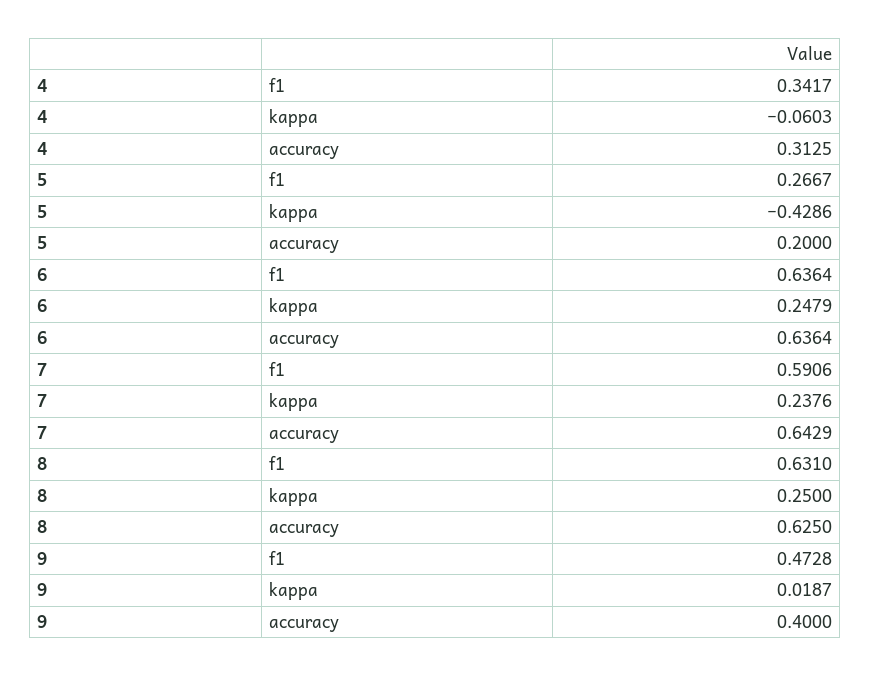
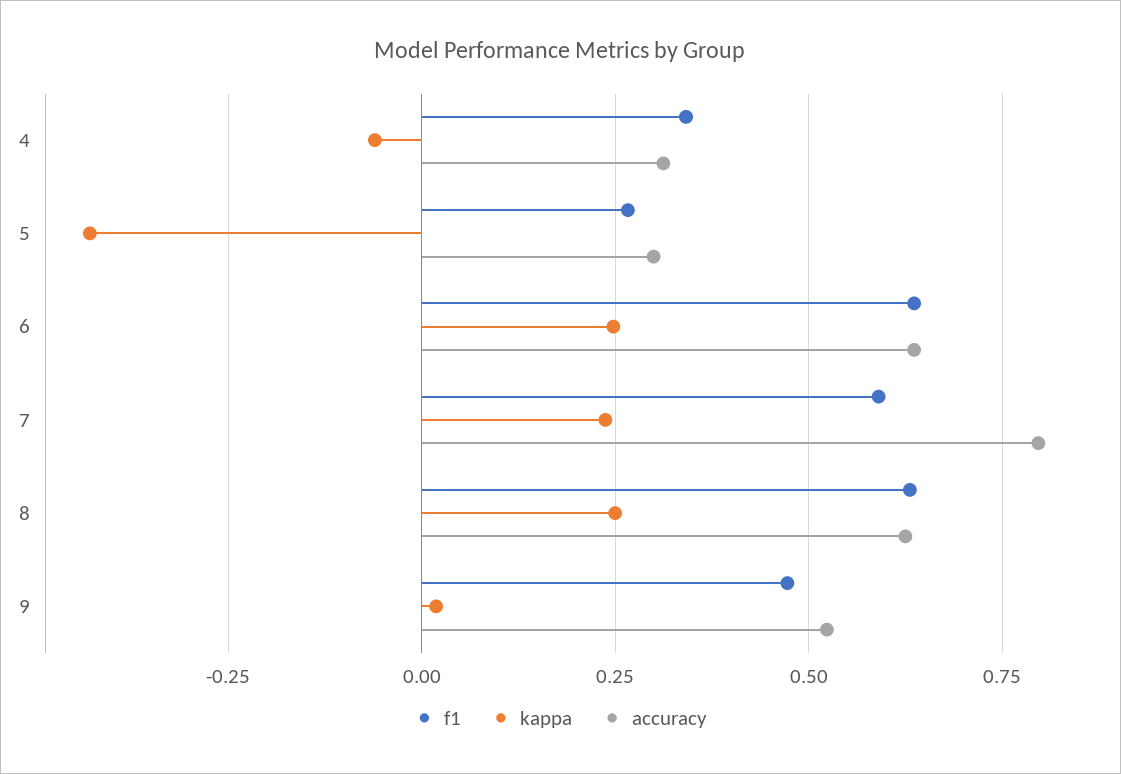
accuracy, 5: 0.2 -> 0.3
accuracy, 7: 0.6429 -> 0.8
accuracy, 9: 0.4 -> 0.525

